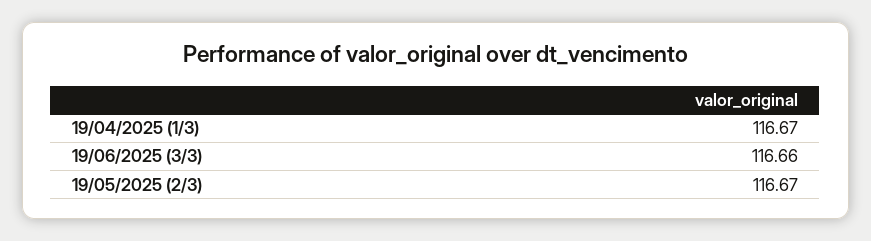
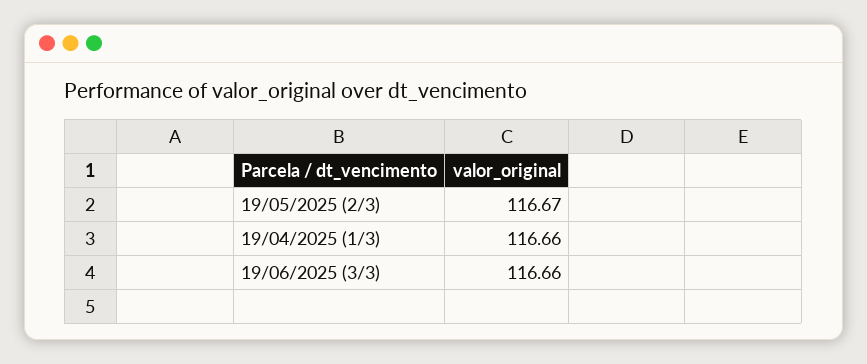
19/04/2025 (1/3): 116.67 -> 116.66

